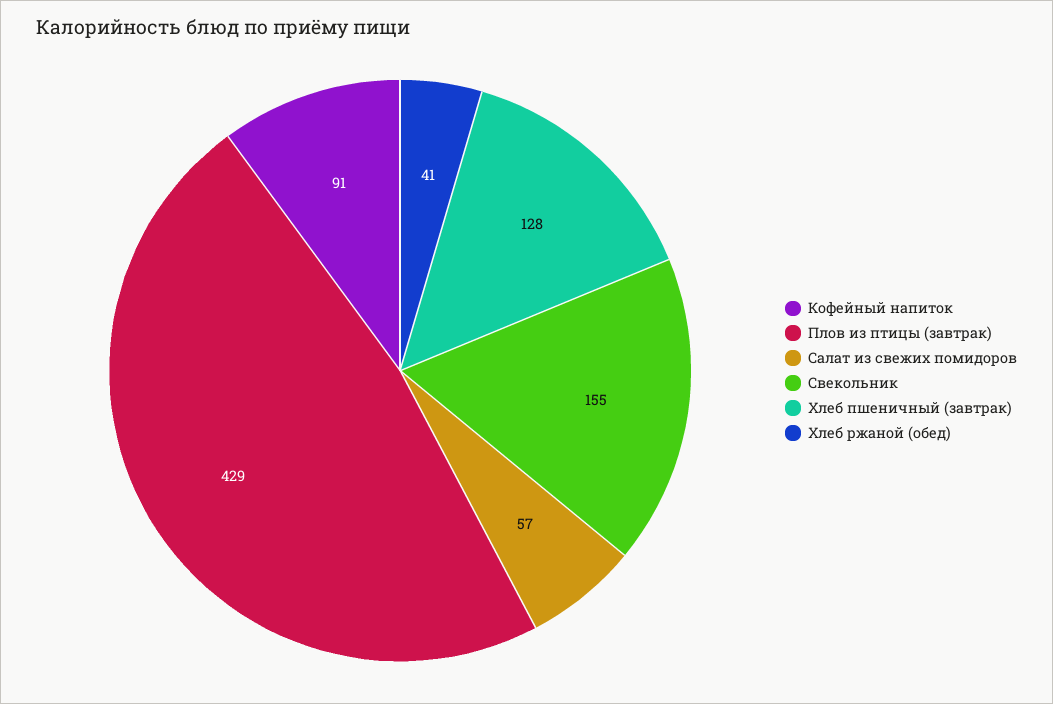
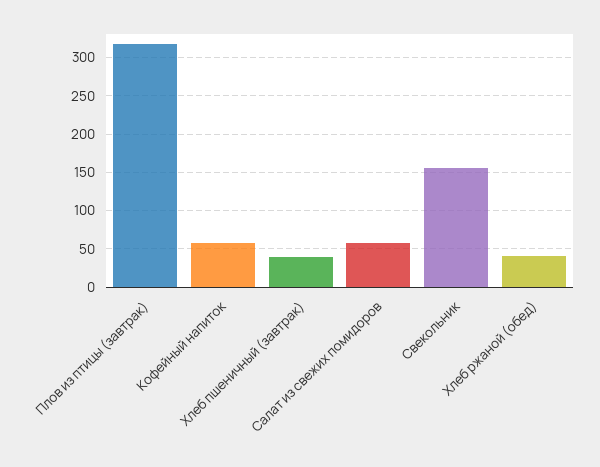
Кофейный напиток: 91 -> 60
Плов из птицы (завтрак): 429 -> 320
Хлеб пшеничный (завтрак): 128 -> 40

